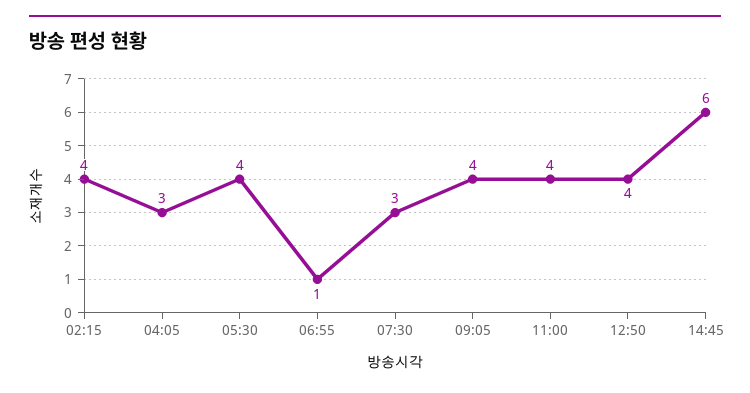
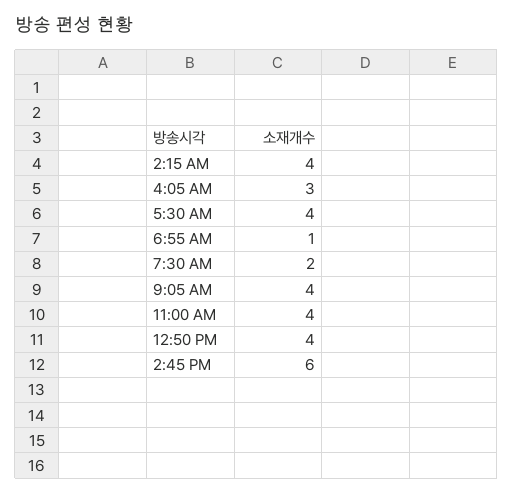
07:30: 3 -> 2

